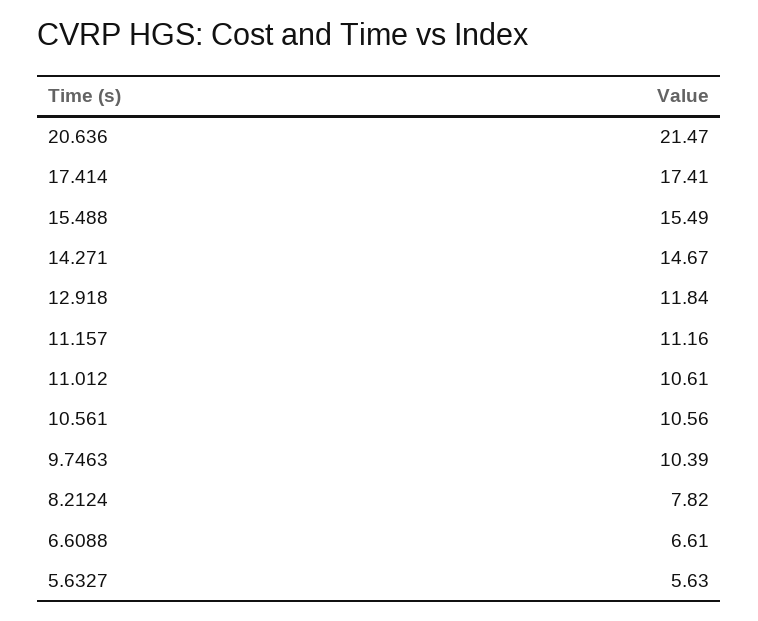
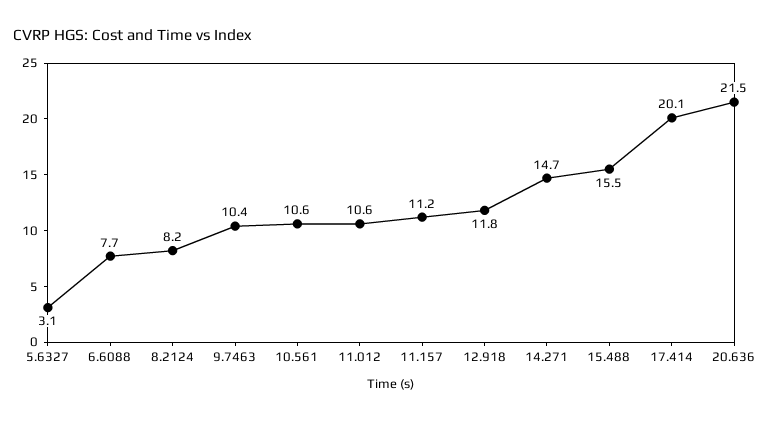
17.414: 17.41 -> 20.1
8.2124: 7.82 -> 8.2
6.6088: 6.61 -> 7.7
5.6327: 5.63 -> 3.1

